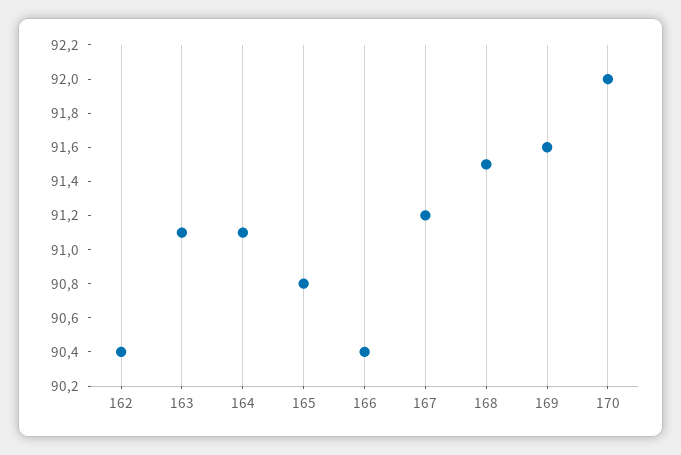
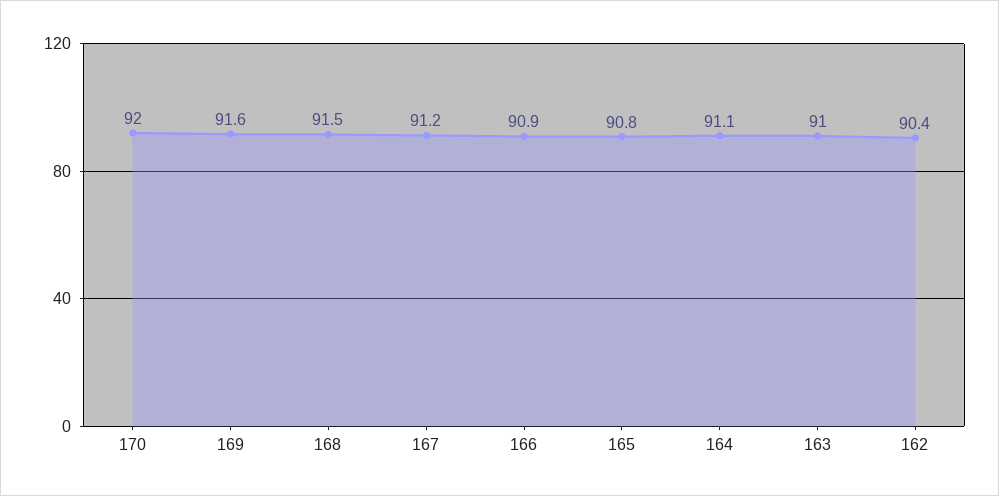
163: 91.1 -> 91
166: 90.4 -> 90.9

